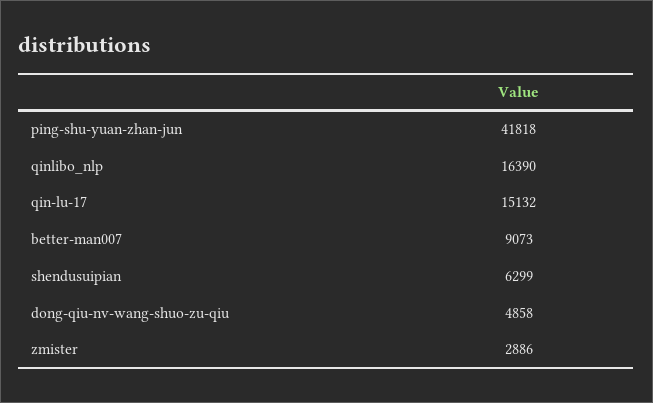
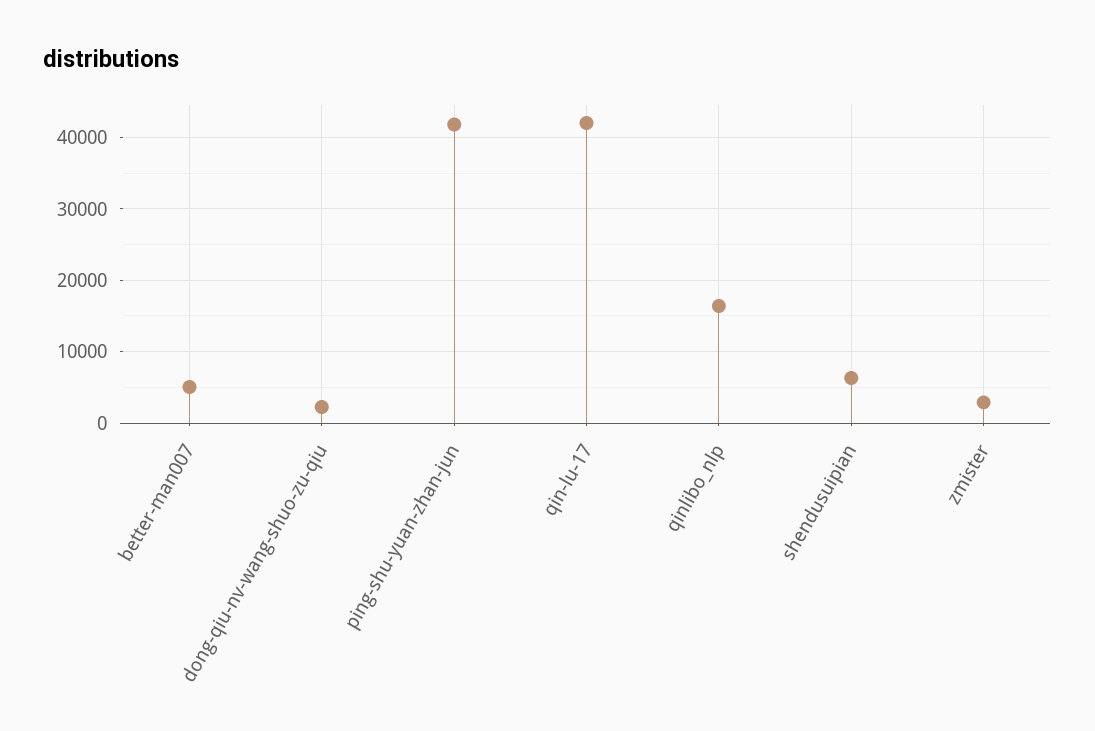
qin-lu-17: 15132 -> 42000
better-man007: 9073 -> 5000
dong-qiu-nv-wang-shuo-zu-qiu: 4858 -> 2000

